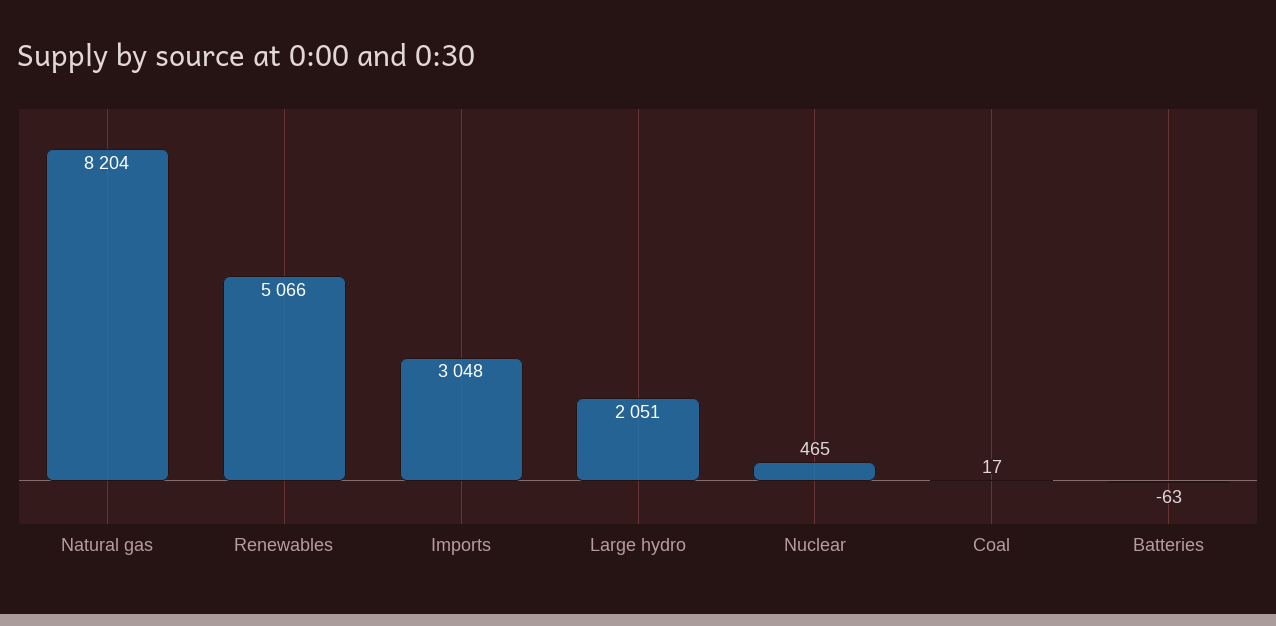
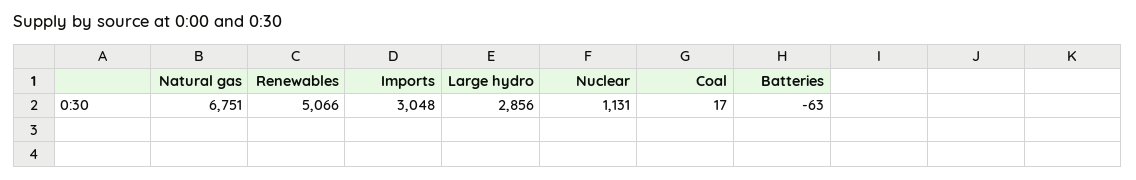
Natural gas: 8204 -> 6751
Large hydro: 2051 -> 2856
Nuclear: 465 -> 1131

